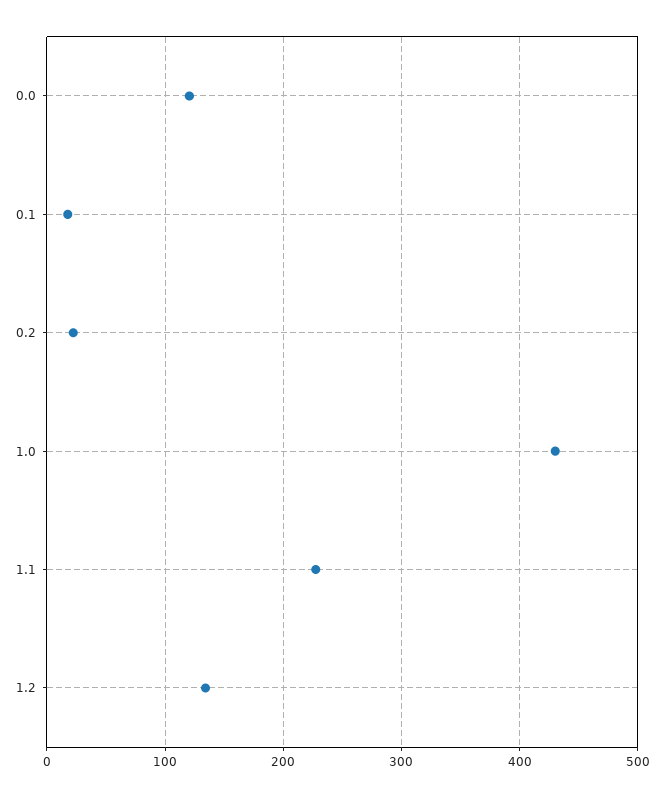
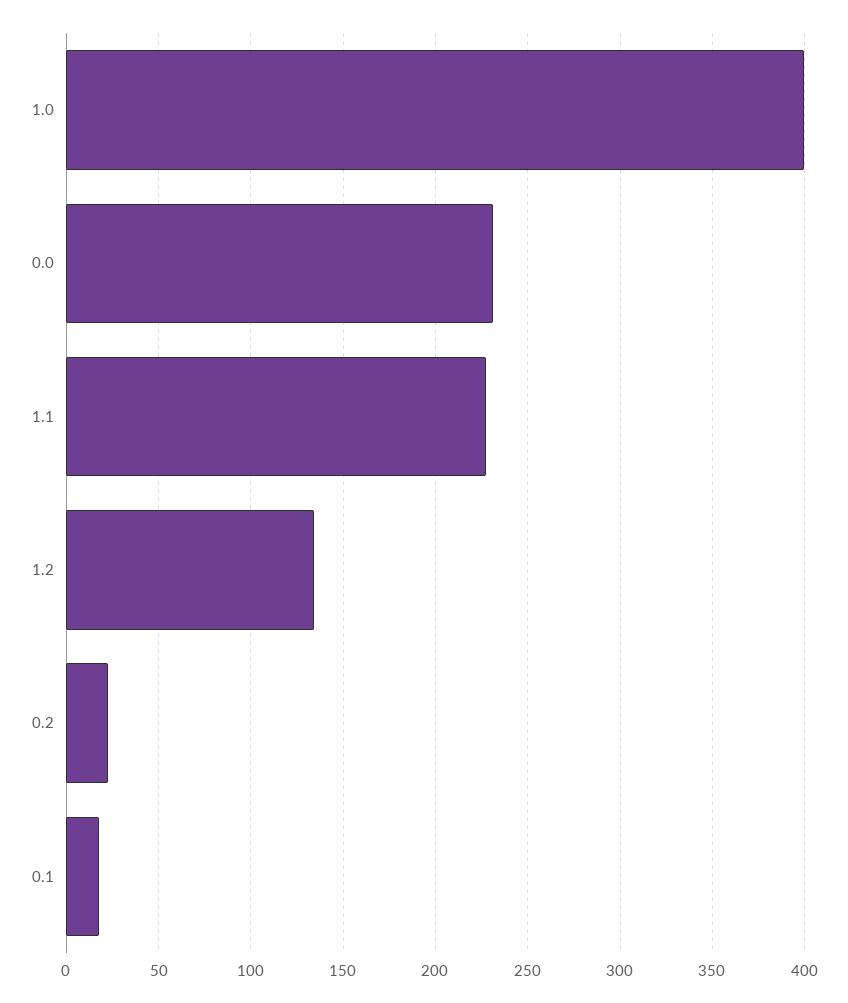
0.0: 120 -> 230
1.0: 430 -> 400

